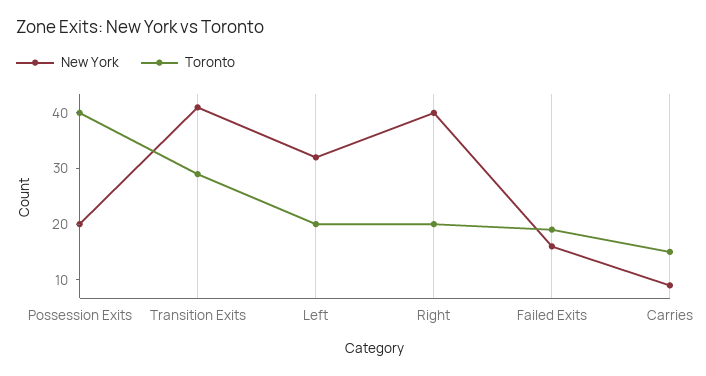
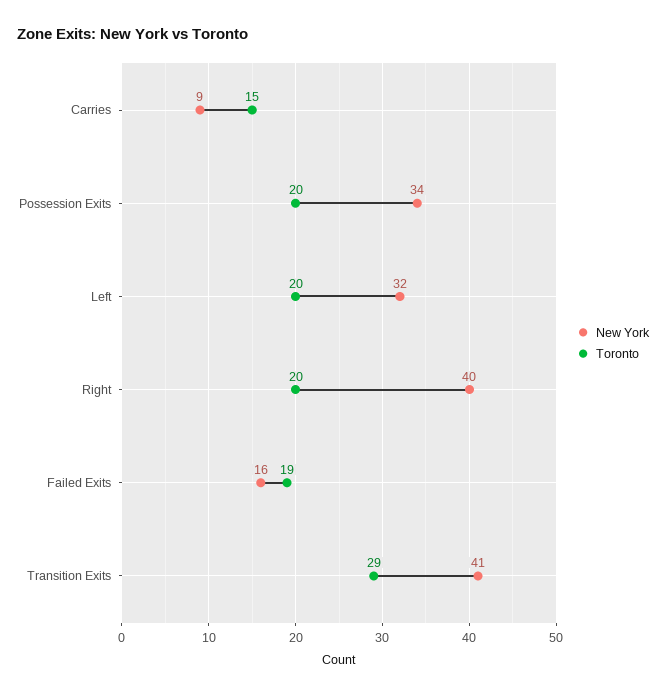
New York, Possession Exits: 20 -> 34
Toronto, Possession Exits: 40 -> 20

